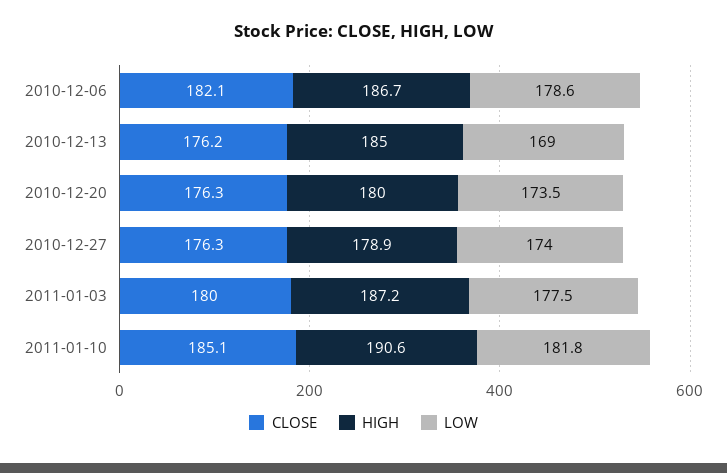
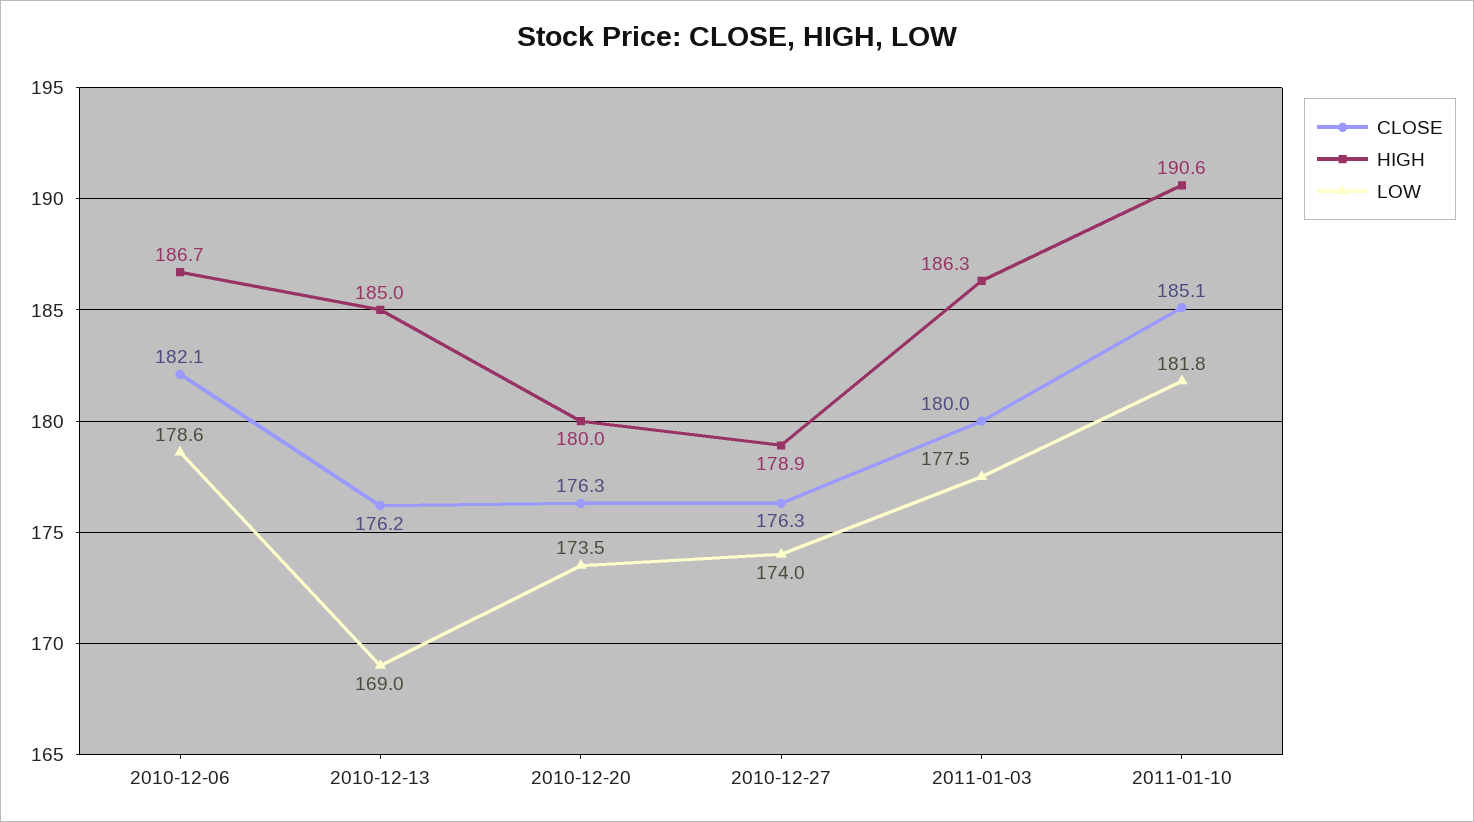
HIGH, 2011-01-03: 187.2 -> 186.3

